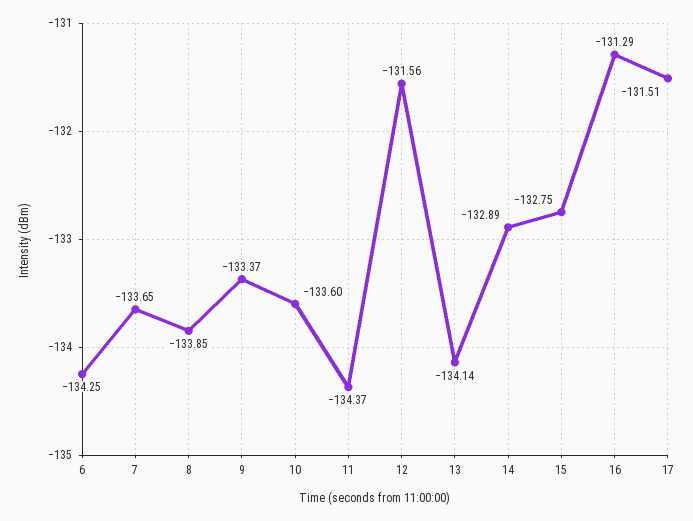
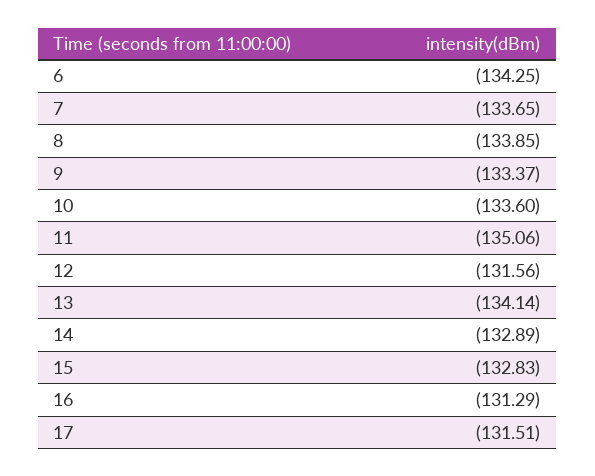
11: -134.37 -> -135.06
15: -132.75 -> -132.83

